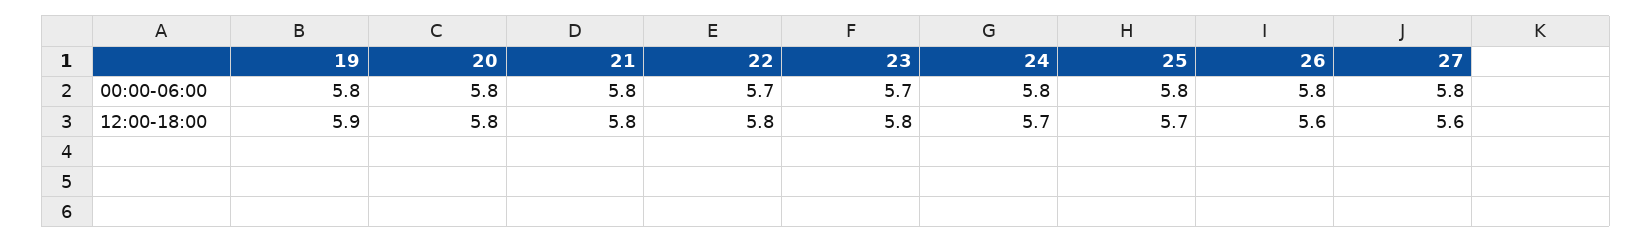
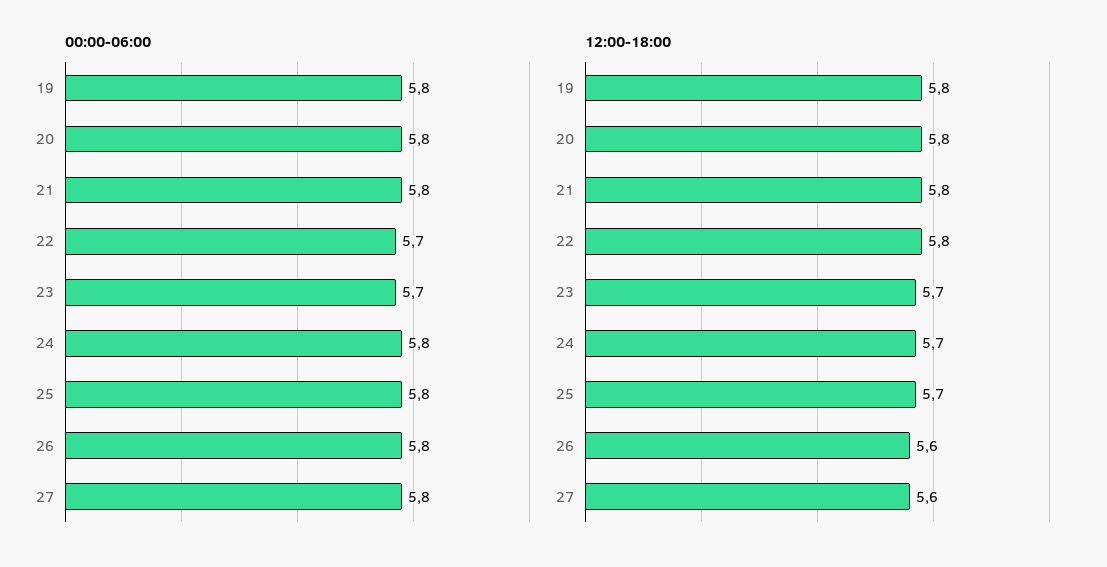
12:00-18:00, 19: 5.9 -> 5.8
12:00-18:00, 23: 5.8 -> 5.7

